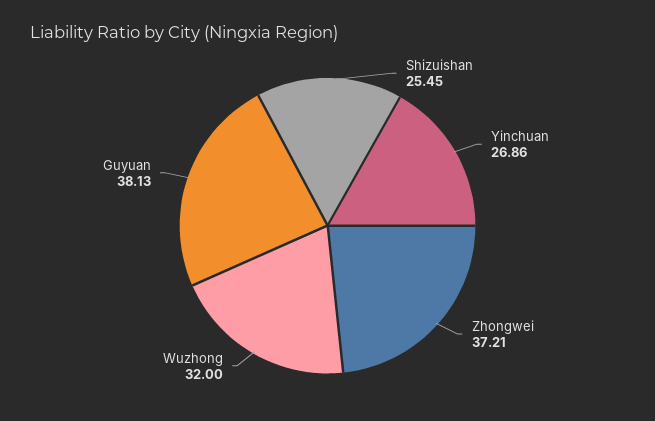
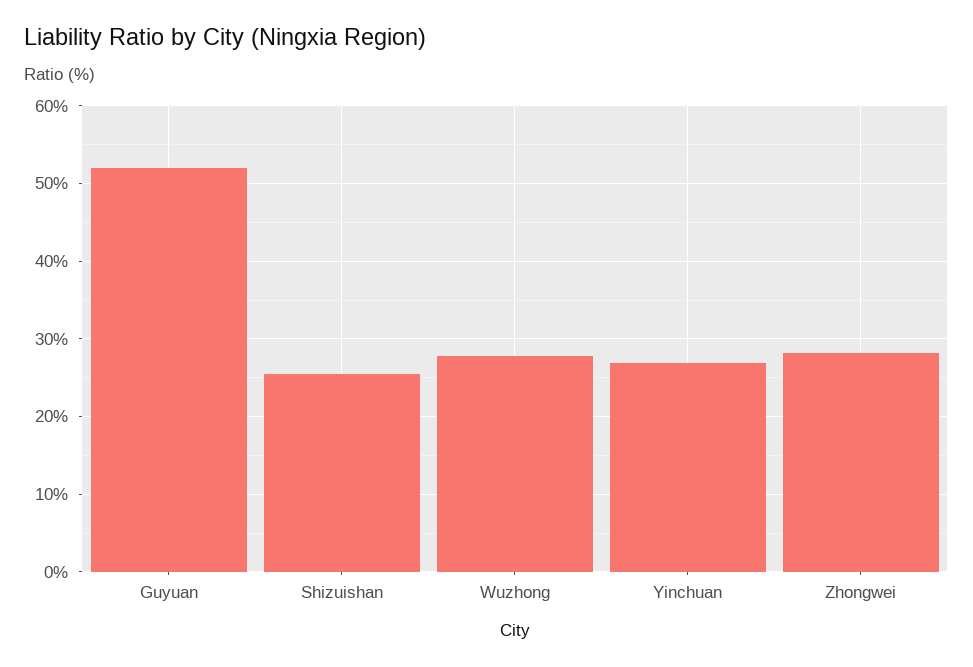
Zhongwei: 37.21 -> 28
Wuzhong: 32 -> 28
Guyuan: 38.13 -> 52

